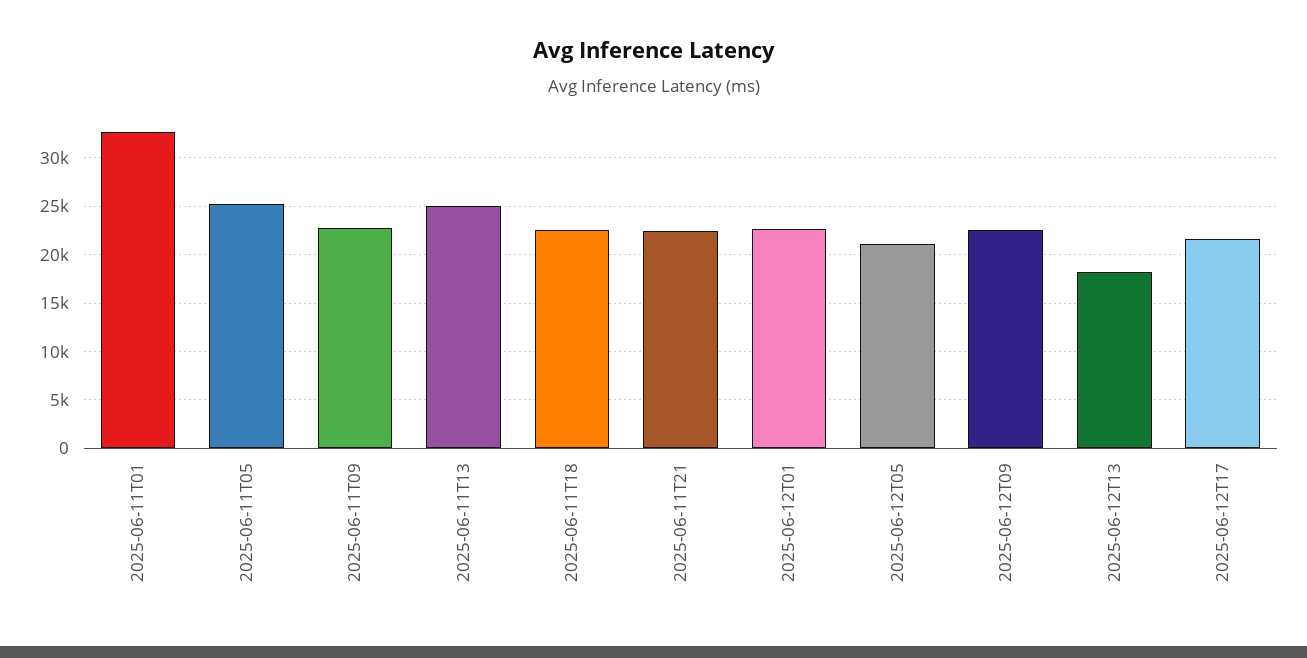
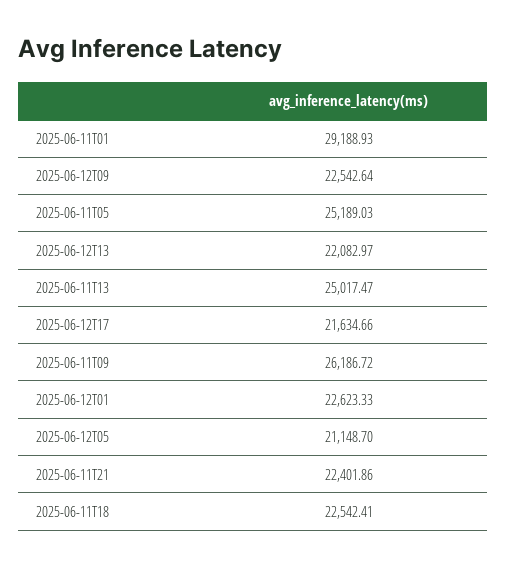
2025-06-11T01: 33000 -> 29188.93
2025-06-11T09: 23000 -> 26186.72
2025-06-12T13: 18000 -> 22082.97

